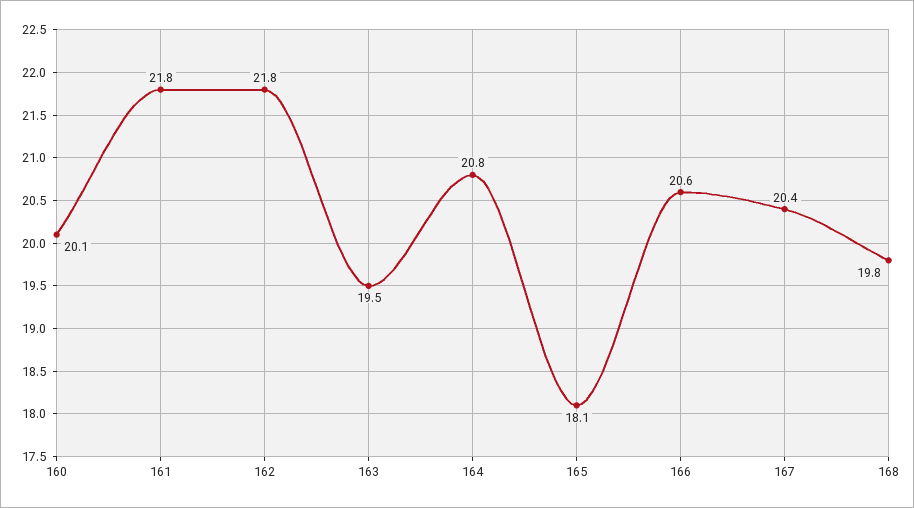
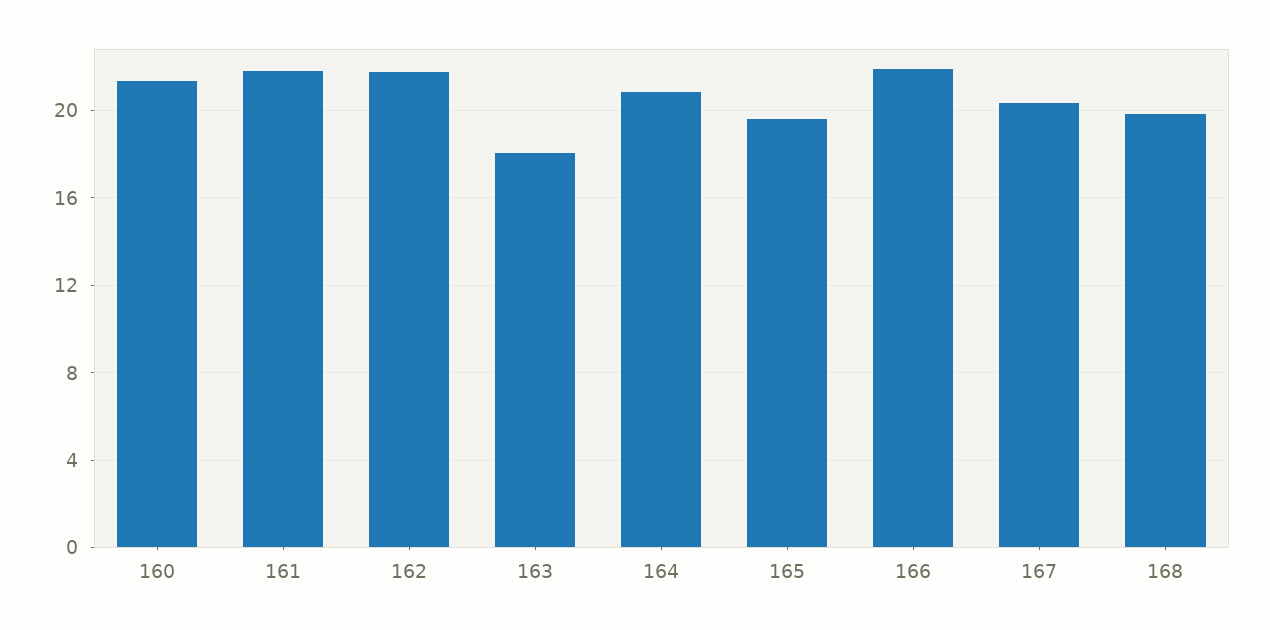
160: 20.1 -> 21.5
163: 19.5 -> 18
165: 18.1 -> 19.5
166: 20.6 -> 22

